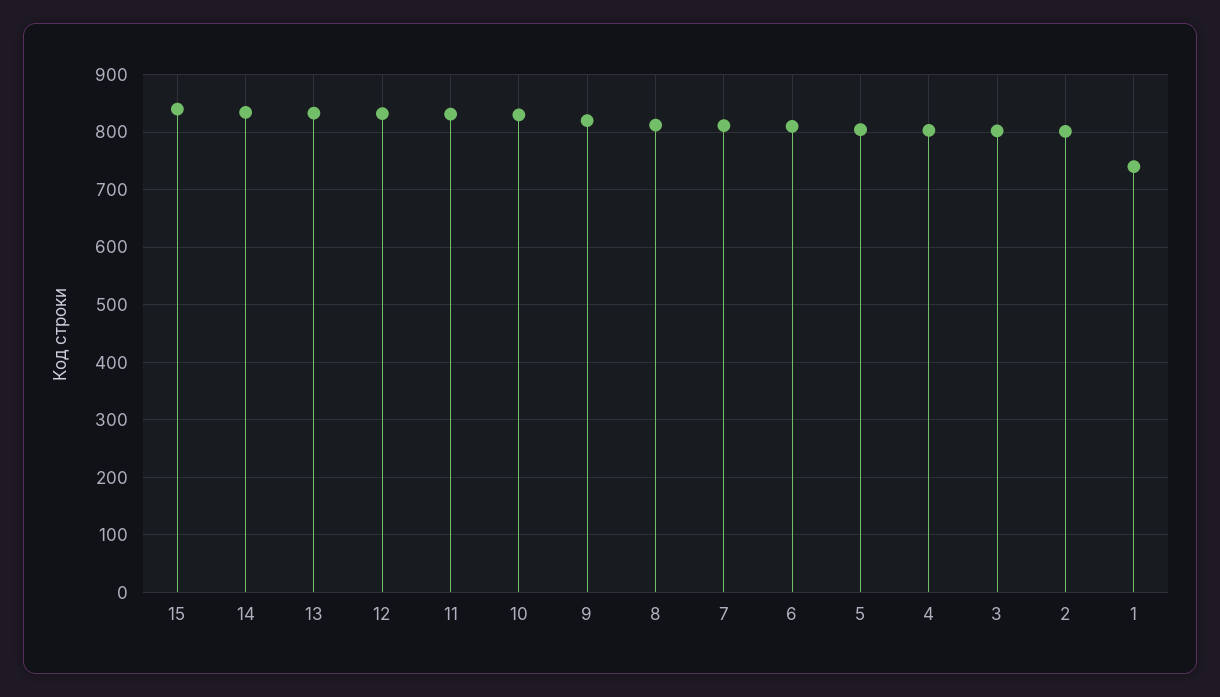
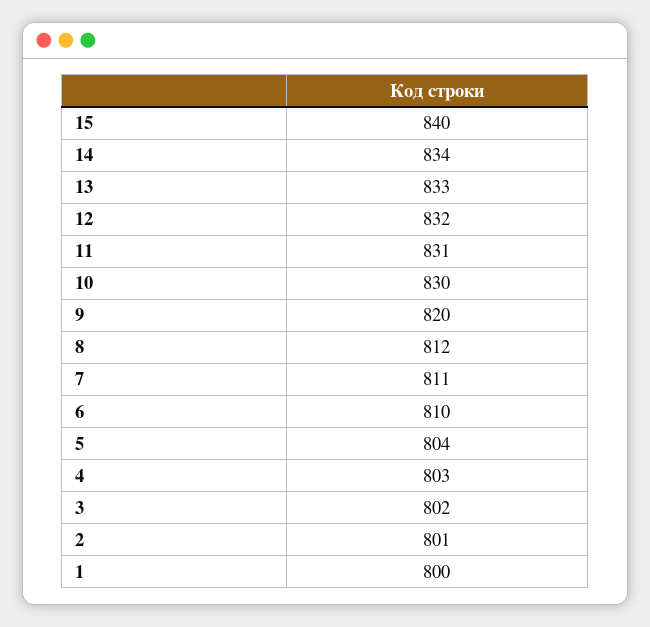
1: 740 -> 800

